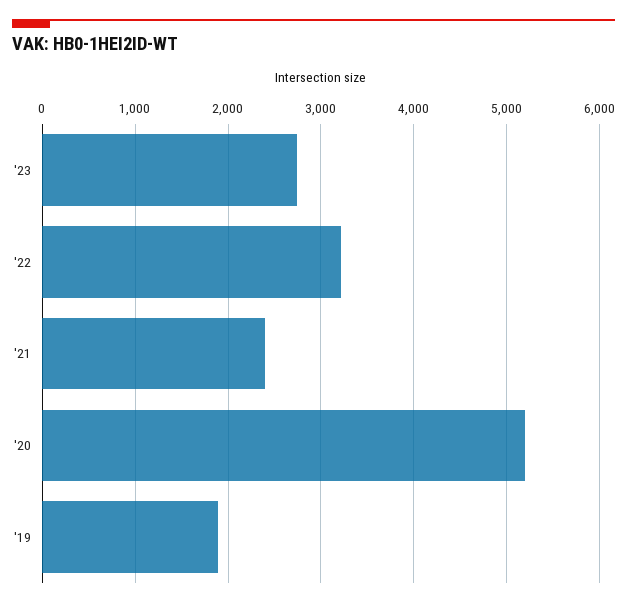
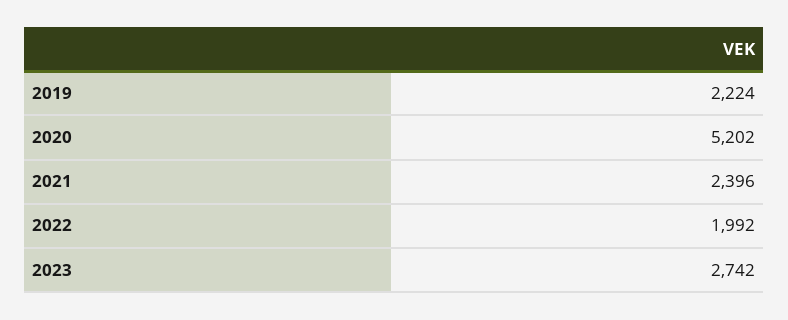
'22: 3200 -> 1992
'19: 1900 -> 2224

